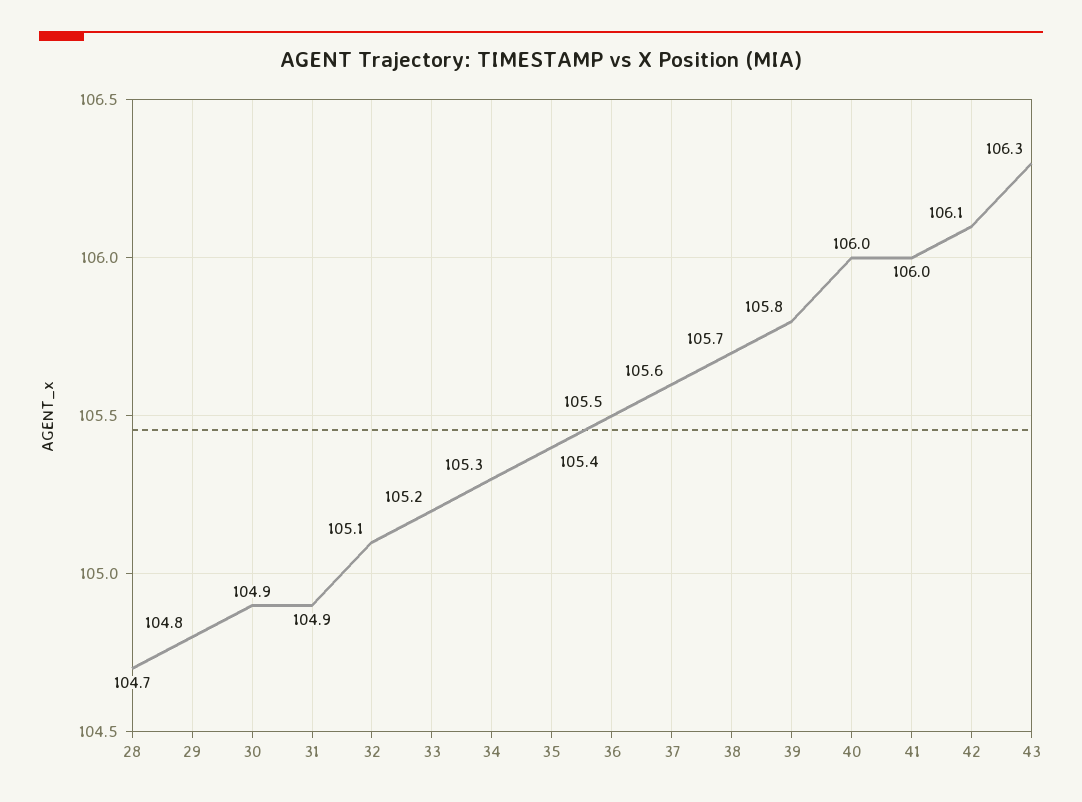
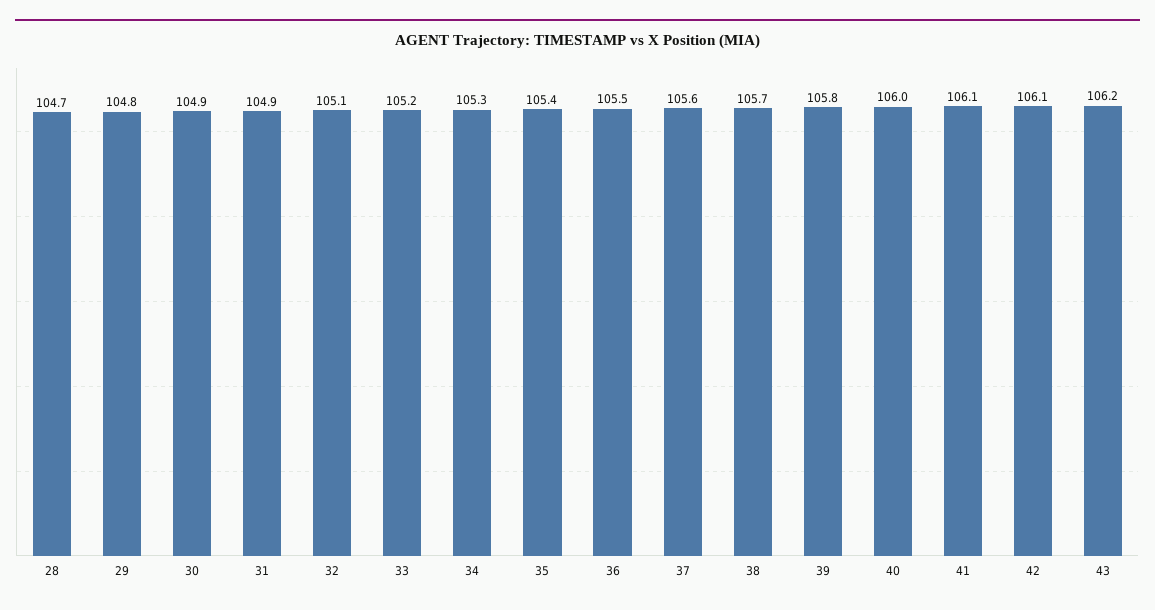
41: 106 -> 106.1
43: 106.3 -> 106.2

